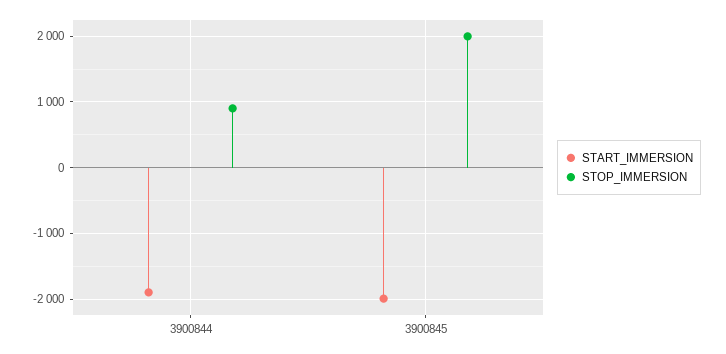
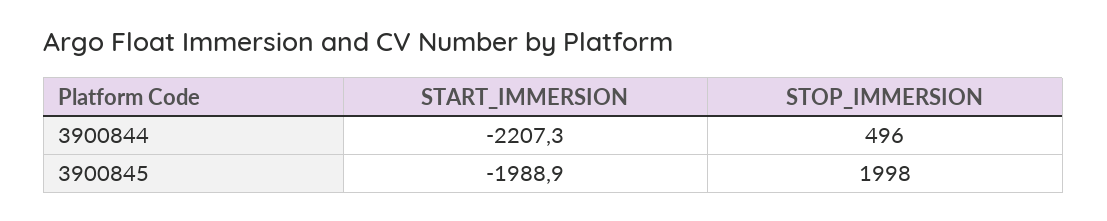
START_IMMERSION, 3900844: -1900 -> -2207.3
STOP_IMMERSION, 3900844: 900 -> 496

